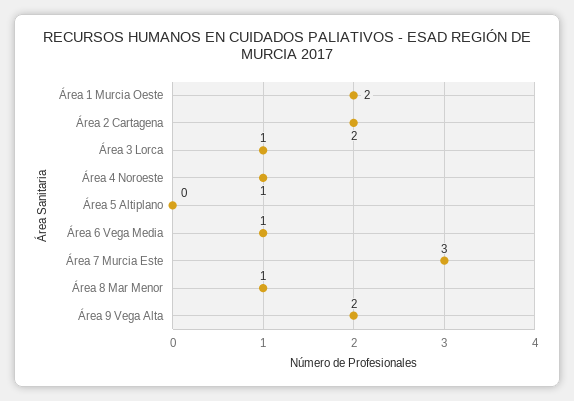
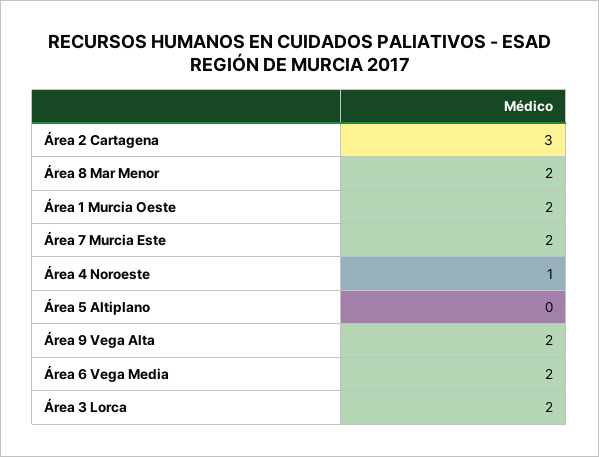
Área 2 Cartagena: 2 -> 3
Área 3 Lorca: 1 -> 2
Área 6 Vega Media: 1 -> 2
Área 7 Murcia Este: 3 -> 2
Área 8 Mar Menor: 1 -> 2

